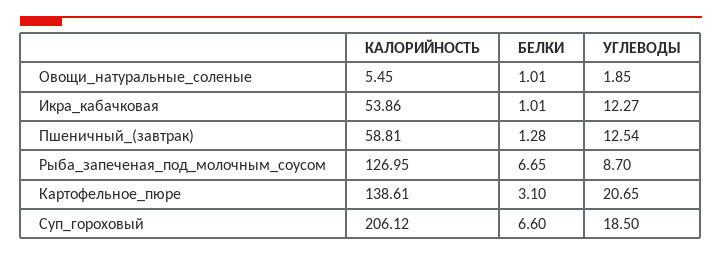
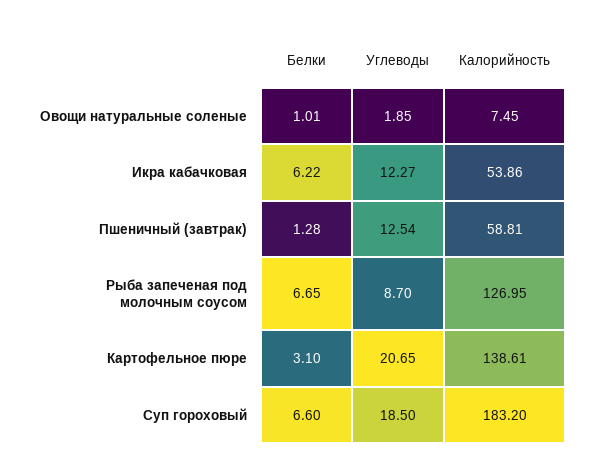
КАЛОРИЙНОСТЬ, Овощи_натуральные_соленые: 5.45 -> 7.45
БЕЛКИ, Икра_кабачковая: 1.01 -> 6.22
КАЛОРИЙНОСТЬ, Суп_гороховый: 206.12 -> 183.2

